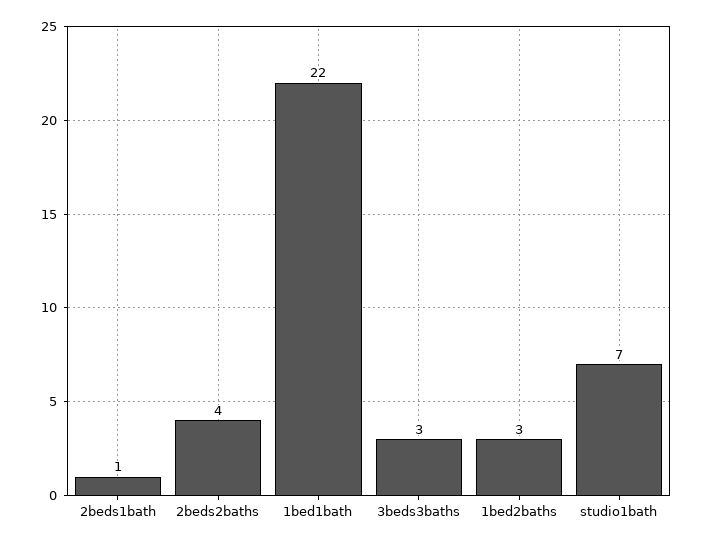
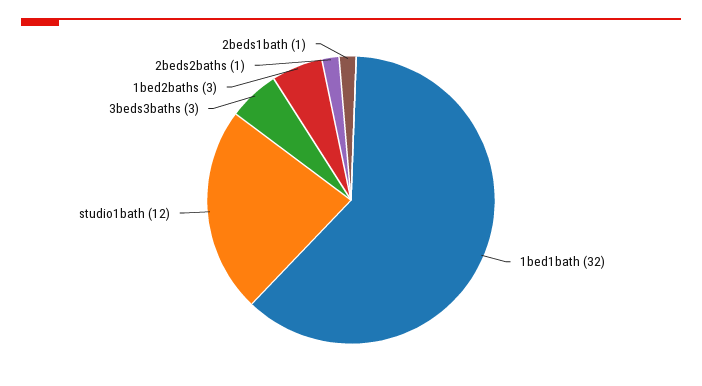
2beds2baths: 4 -> 1
1bed1bath: 22 -> 32
studio1bath: 7 -> 12

